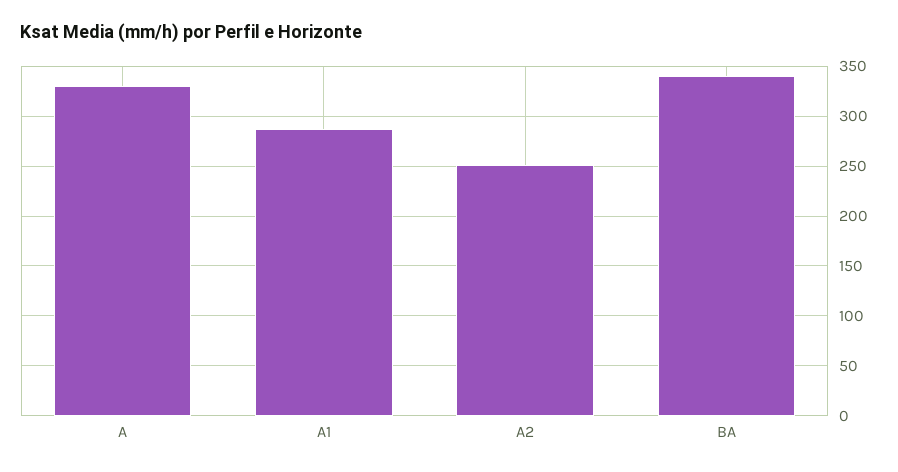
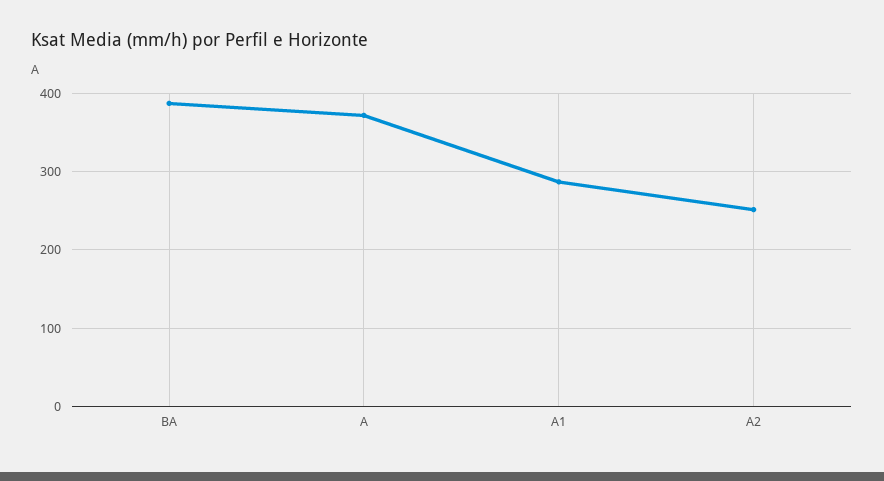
A: 330 -> 370
BA: 340 -> 390

